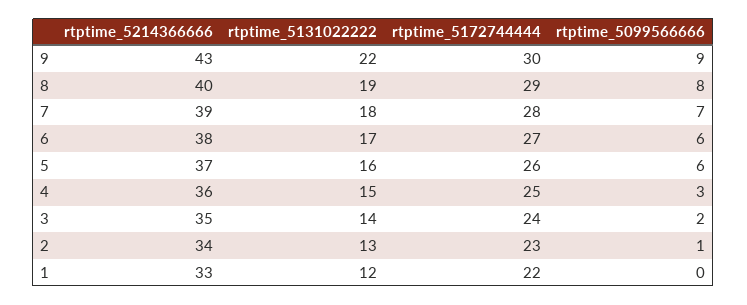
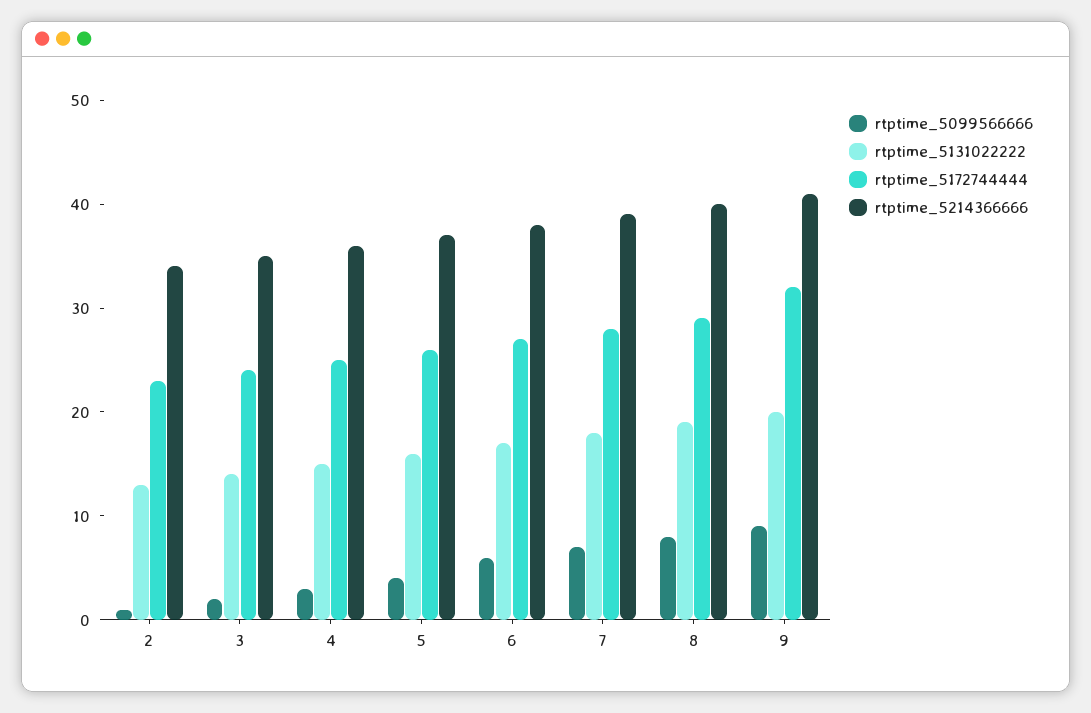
rtptime_5214366666, 9: 43 -> 41
rtptime_5131022222, 9: 22 -> 20
rtptime_5172744444, 9: 30 -> 32
rtptime_5099566666, 5: 6 -> 4
rtptime_5214366666, 1: 33 -> none
rtptime_5131022222, 1: 12 -> none
rtptime_5172744444, 1: 22 -> none
rtptime_5099566666, 1: 0 -> none

